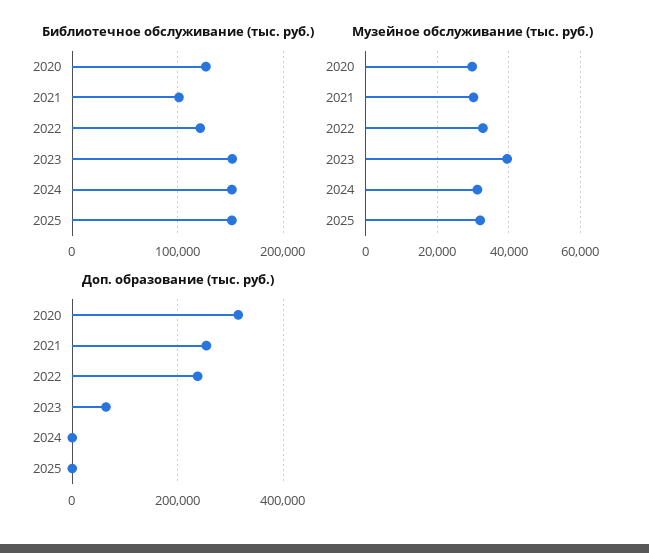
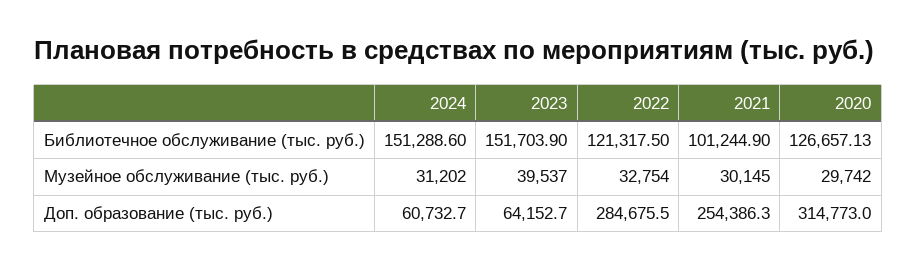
Библиотечное обслуживание (тыс. руб.), 2025: 150000 -> none
Музейное обслуживание (тыс. руб.), 2025: 32000 -> none
Доп. образование (тыс. руб.), 2022: 240000 -> 284675.5
Доп. образование (тыс. руб.), 2024: 0 -> 60732.7
Доп. образование (тыс. руб.), 2025: 0 -> none

